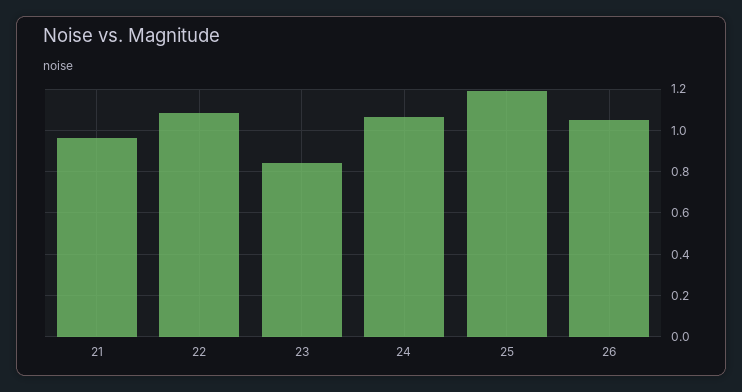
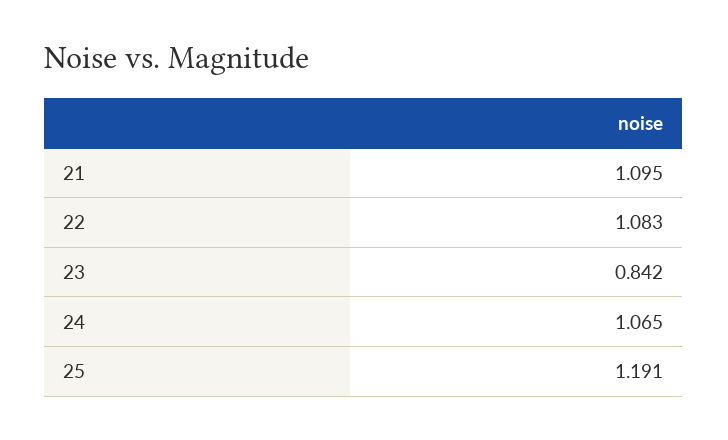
21: 0.95 -> 1.095
26: 1.05 -> none

